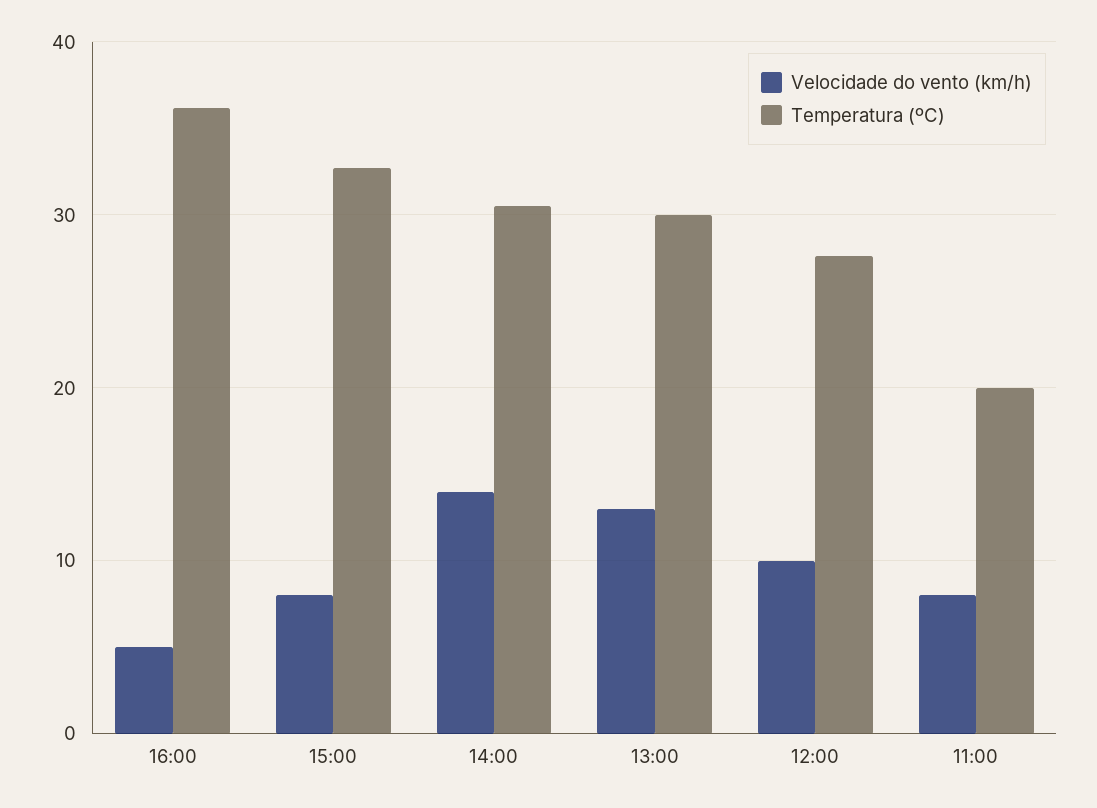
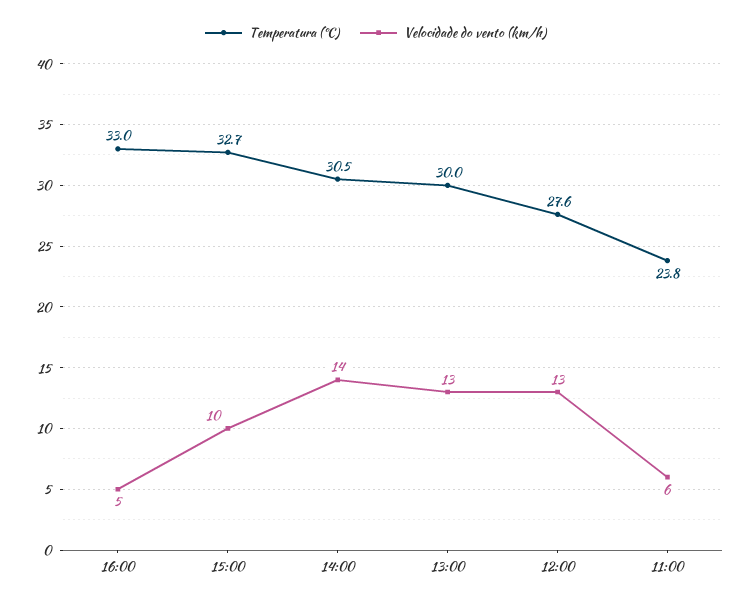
Temperatura (ºC), 16:00: 36 -> 33
Velocidade do vento (km/h), 15:00: 8 -> 10
Velocidade do vento (km/h), 12:00: 10 -> 13
Velocidade do vento (km/h), 11:00: 8 -> 6
Temperatura (ºC), 11:00: 20 -> 23.8

